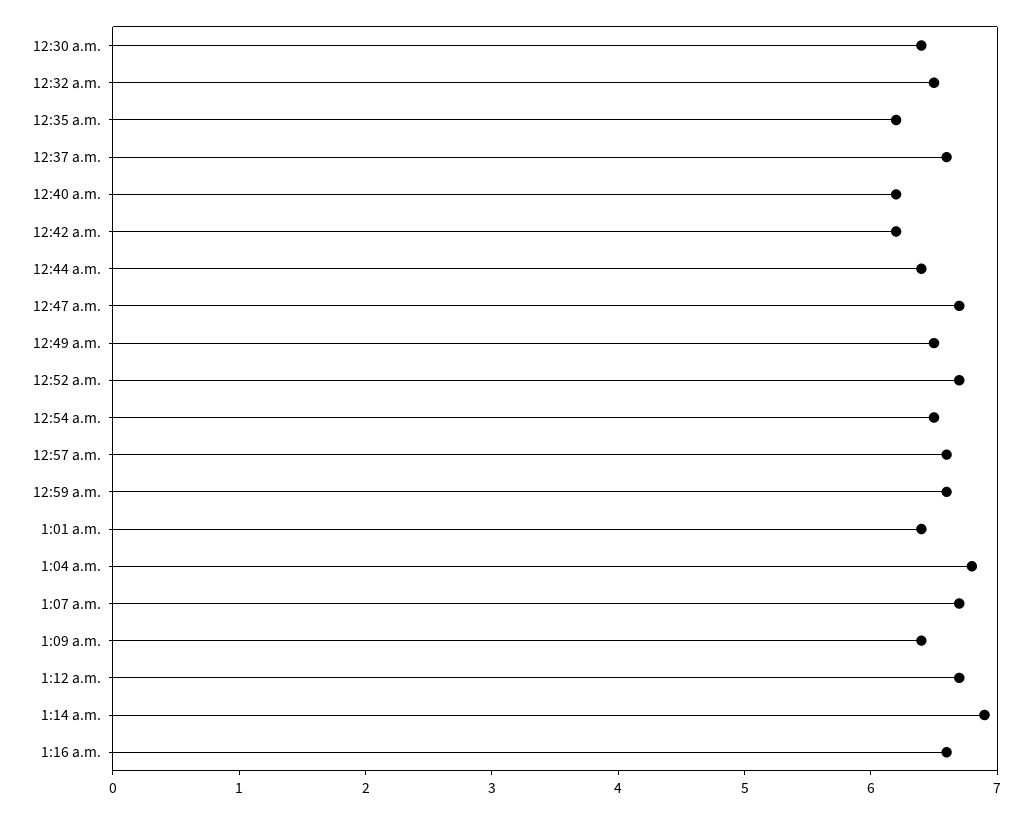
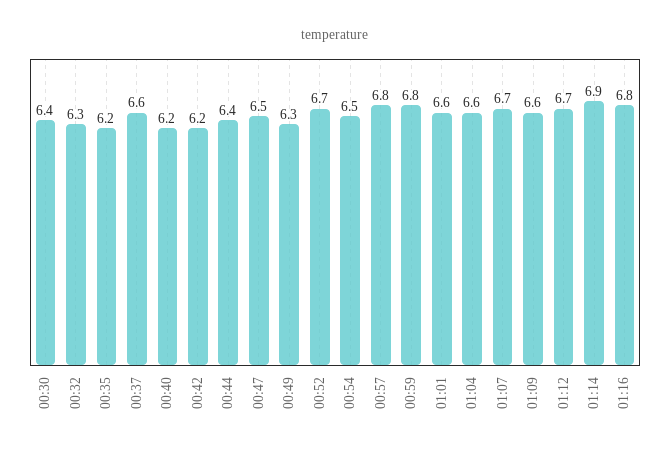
12:32 a.m.: 6.5 -> 6.3
12:47 a.m.: 6.7 -> 6.5
12:49 a.m.: 6.5 -> 6.3
12:57 a.m.: 6.6 -> 6.8
12:59 a.m.: 6.6 -> 6.8
1:01 a.m.: 6.4 -> 6.6
1:04 a.m.: 6.8 -> 6.6
1:09 a.m.: 6.4 -> 6.6
1:16 a.m.: 6.6 -> 6.8

